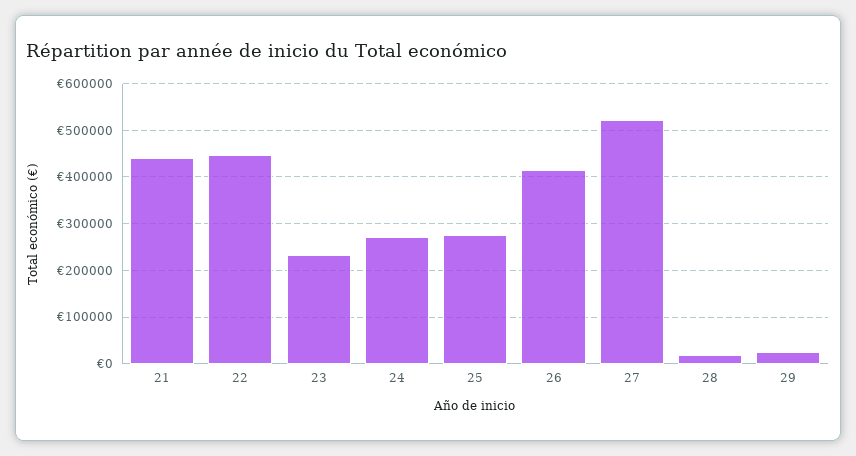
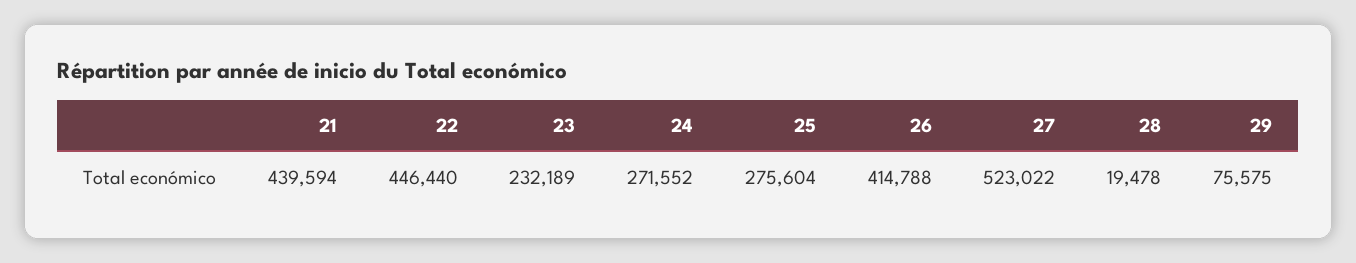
29: 20000 -> 75575

